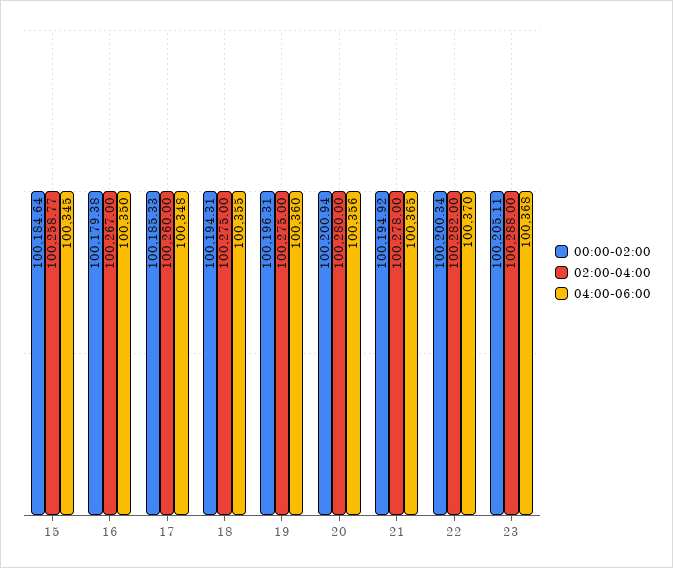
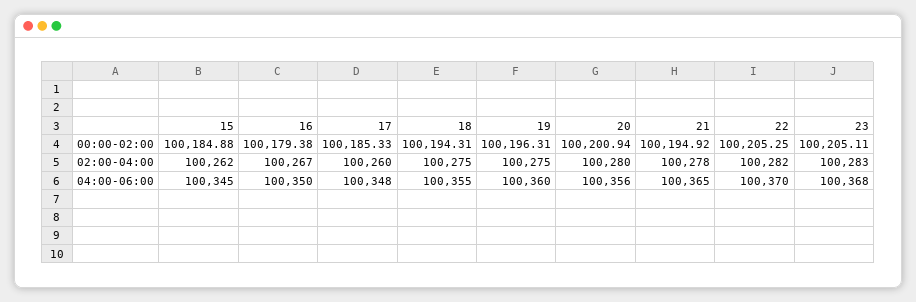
00:00-02:00, 15: 100184.64 -> 100184.88
02:00-04:00, 15: 100258.77 -> 100262
00:00-02:00, 22: 100200.34 -> 100205.25
02:00-04:00, 23: 100288 -> 100283

